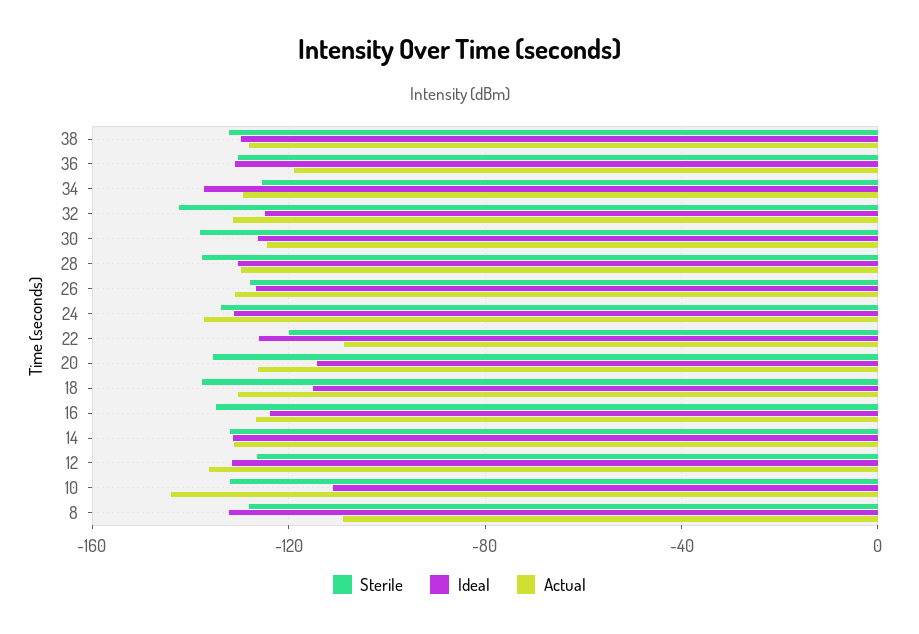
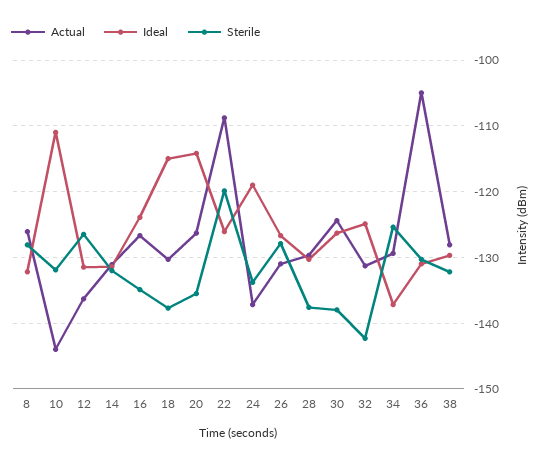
Actual, 36: -120 -> -105
Ideal, 24: -130 -> -119
Actual, 8: -110 -> -126

